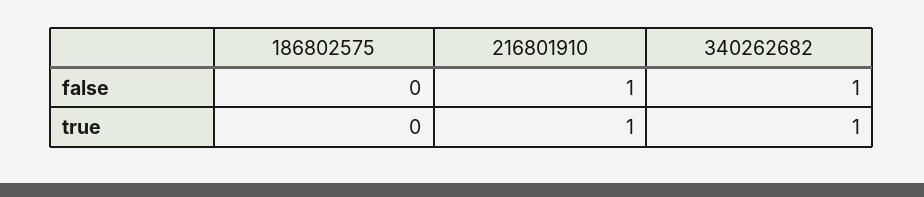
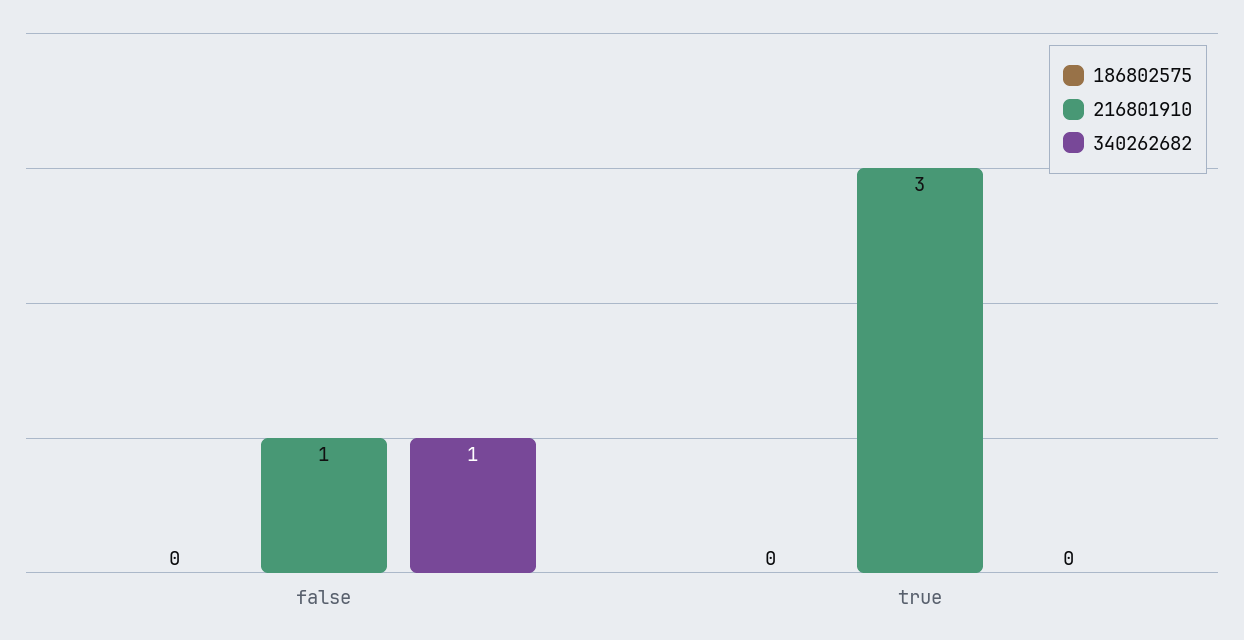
216801910, true: 1 -> 3
340262682, true: 1 -> 0

